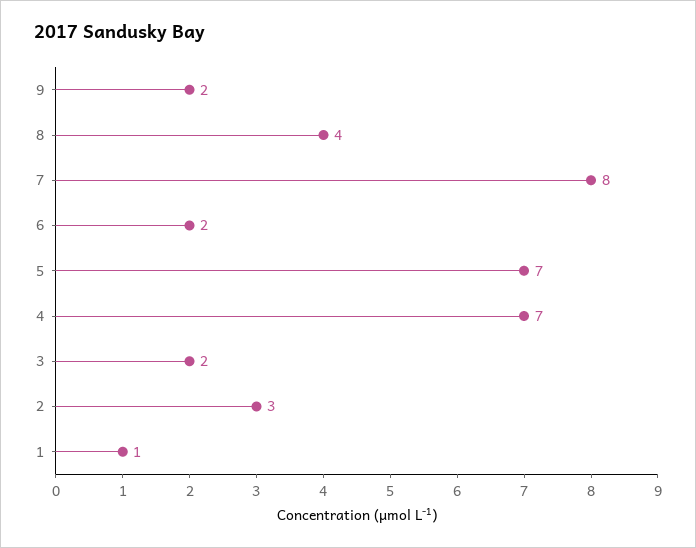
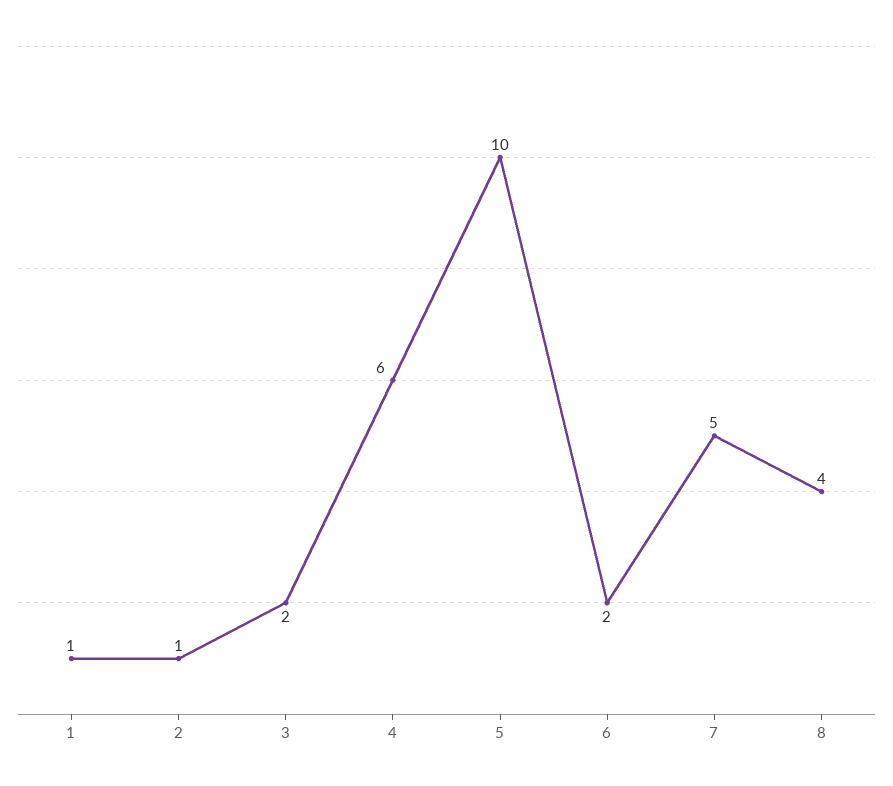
9: 2 -> none
7: 8 -> 5
5: 7 -> 10
4: 7 -> 6
2: 3 -> 1

